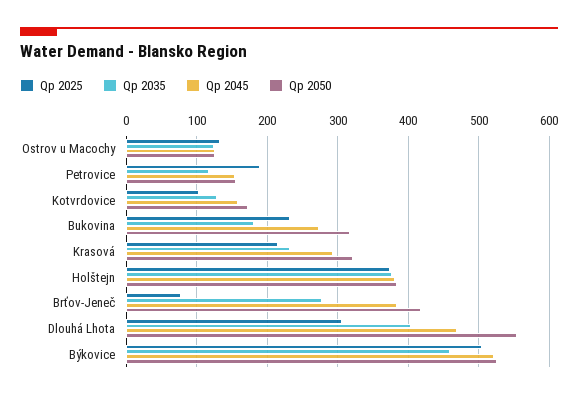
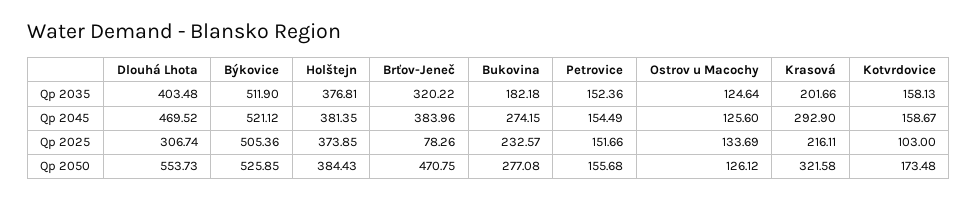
Qp 2025, Petrovice: 190 -> 151.66
Qp 2035, Petrovice: 120 -> 152.36
Qp 2035, Kotvrdovice: 130 -> 158.13
Qp 2050, Bukovina: 320 -> 277.08
Qp 2035, Krasová: 230 -> 201.66
Qp 2035, Brťov-Jeneč: 280 -> 320.22
Qp 2050, Brťov-Jeneč: 420 -> 470.75
Qp 2035, Býkovice: 460 -> 511.9

